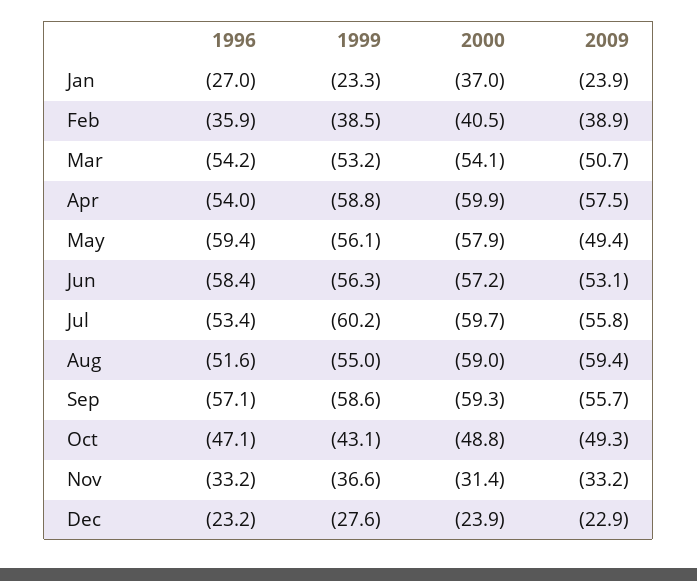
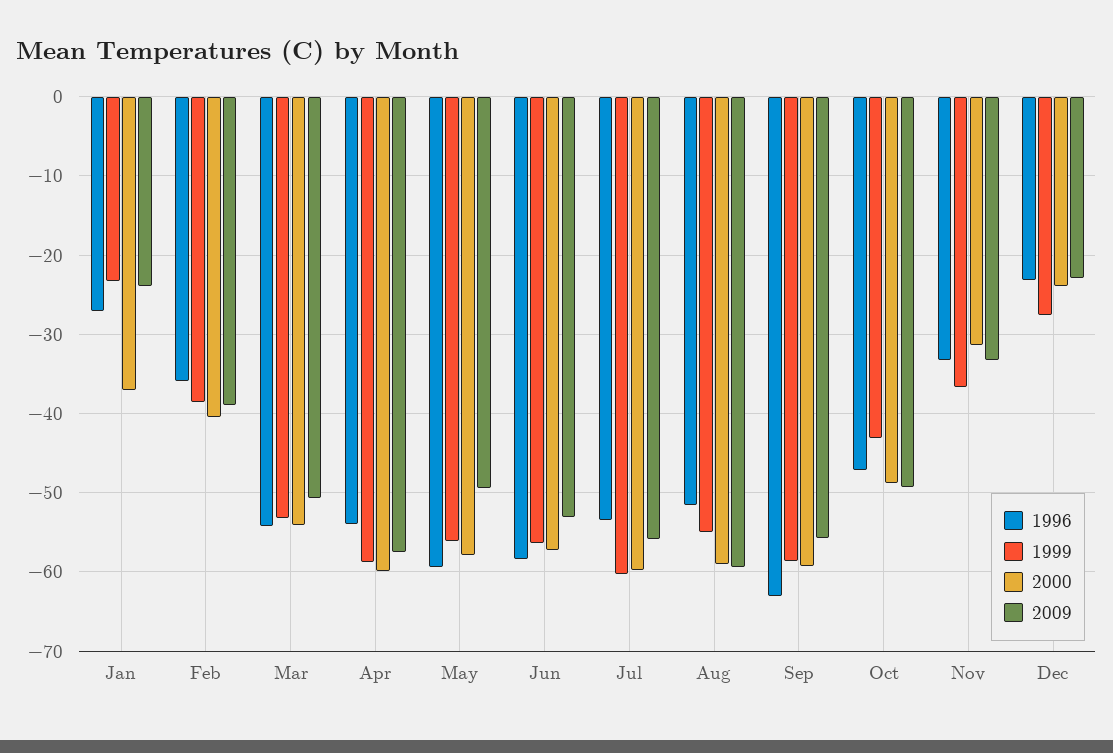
1996, Sep: -57.1 -> -63

